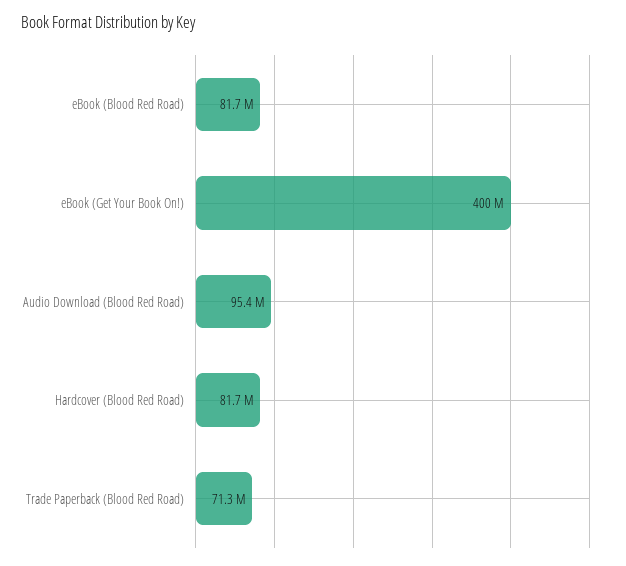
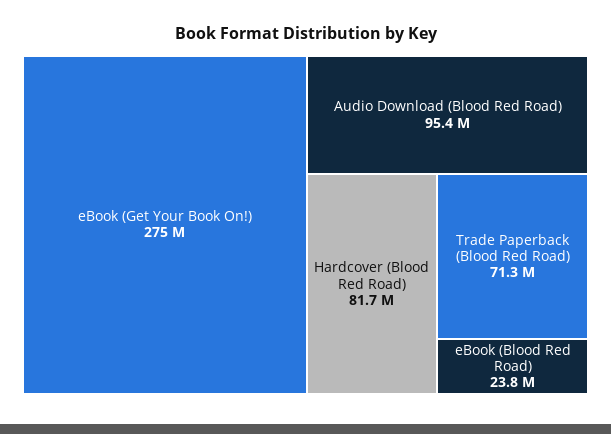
eBook (Blood Red Road): 81700000 -> 23800000
eBook (Get Your Book On!): 400000000 -> 275000000

